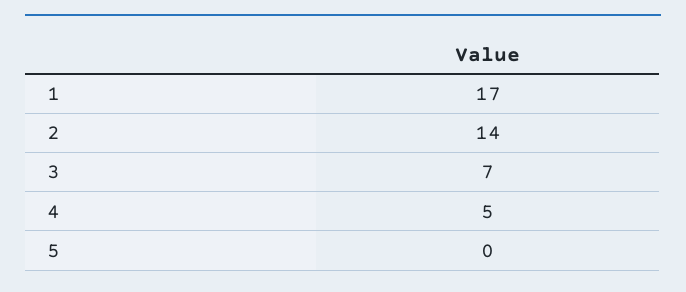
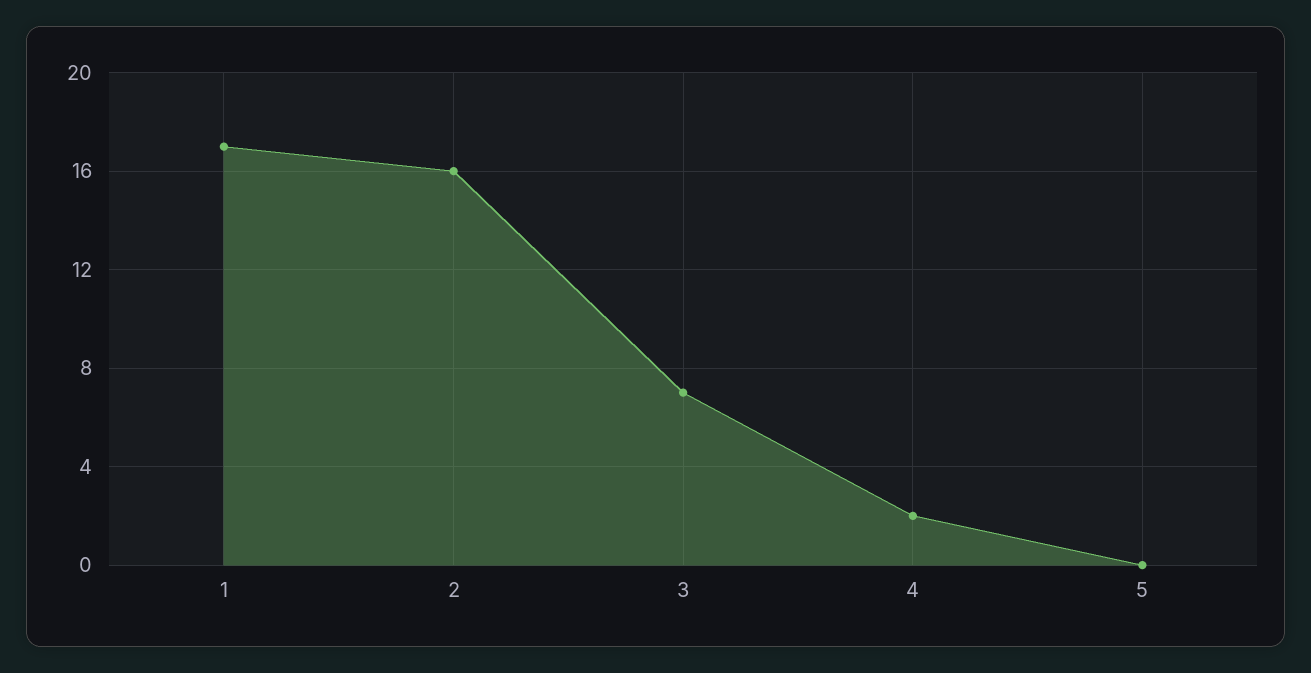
2: 14 -> 16
4: 5 -> 2

